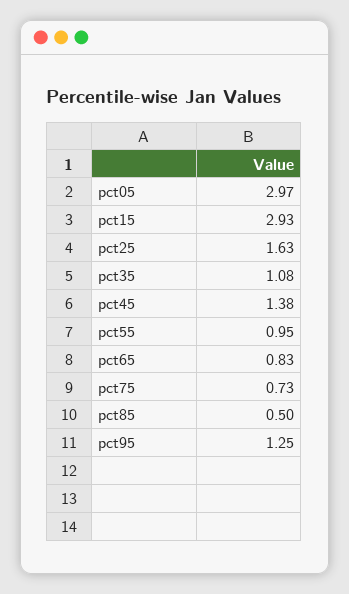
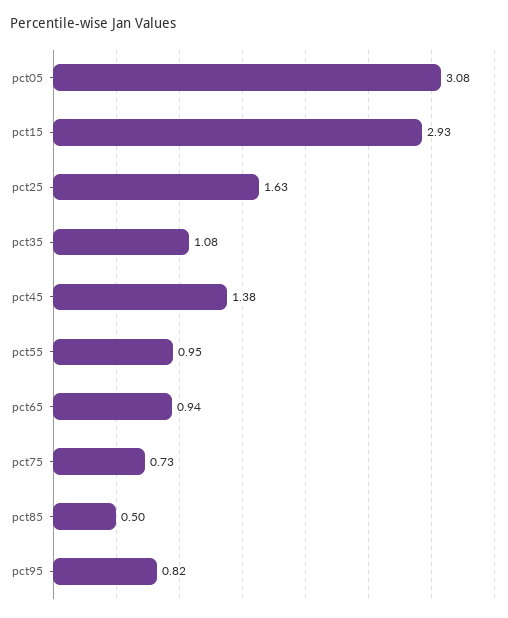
pct05: 2.97 -> 3.08
pct65: 0.83 -> 0.94
pct95: 1.25 -> 0.82

